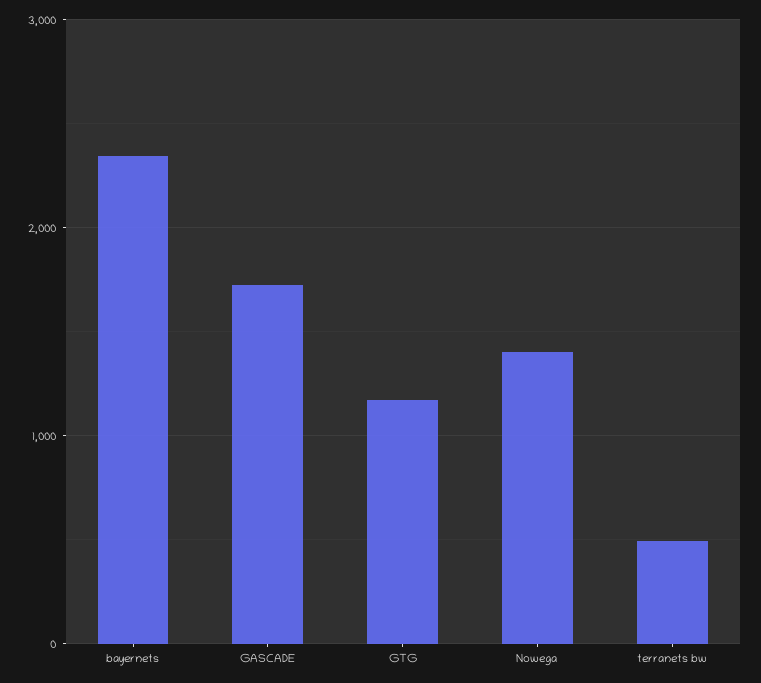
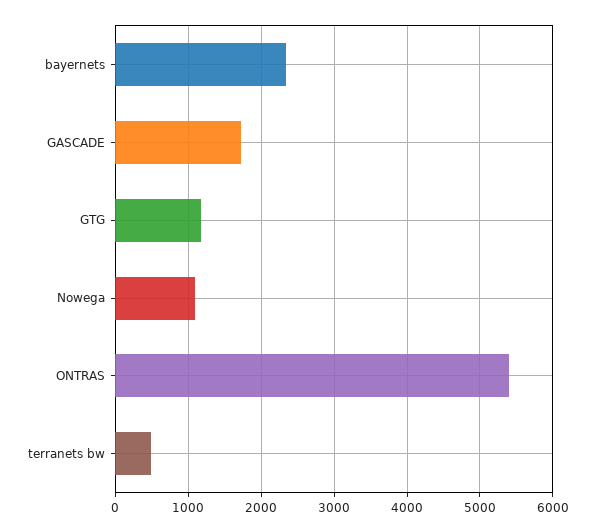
Nowega: 1400 -> 1100
ONTRAS: none -> 5400

